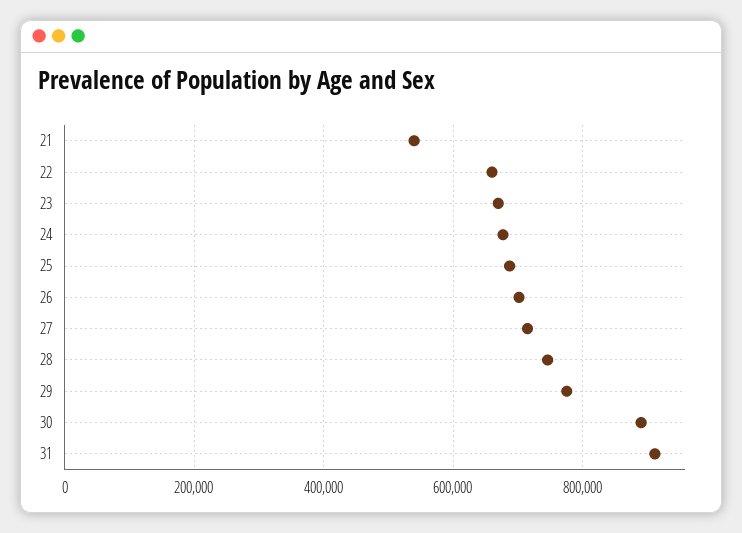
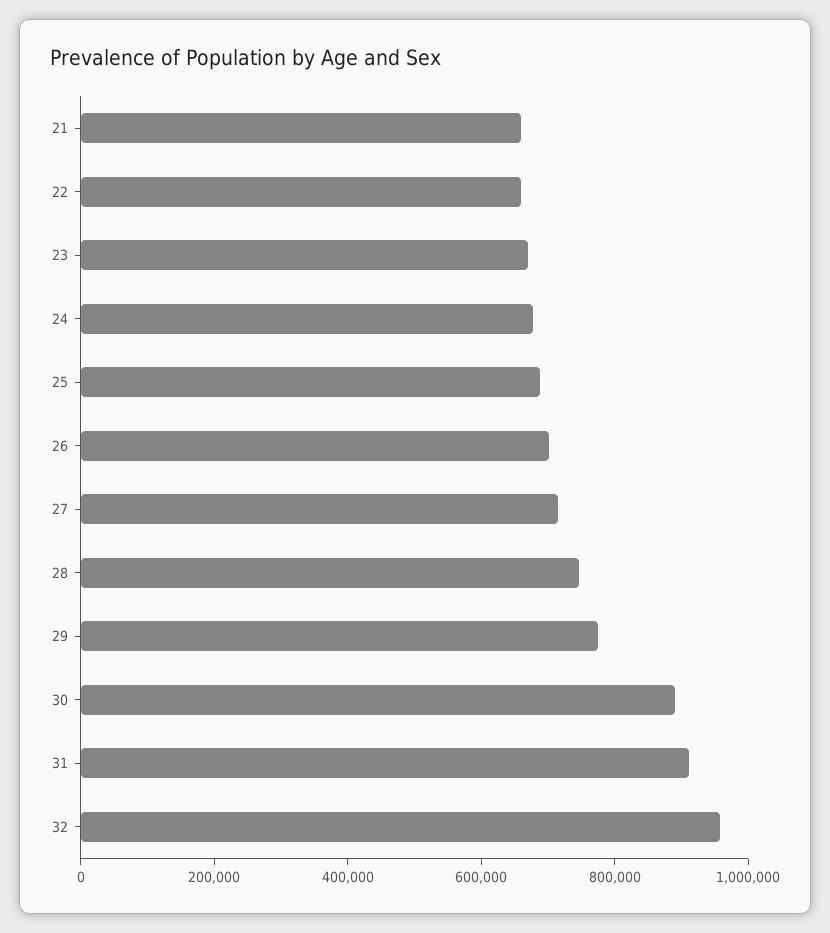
21: 540000 -> 650000
32: none -> 950000

